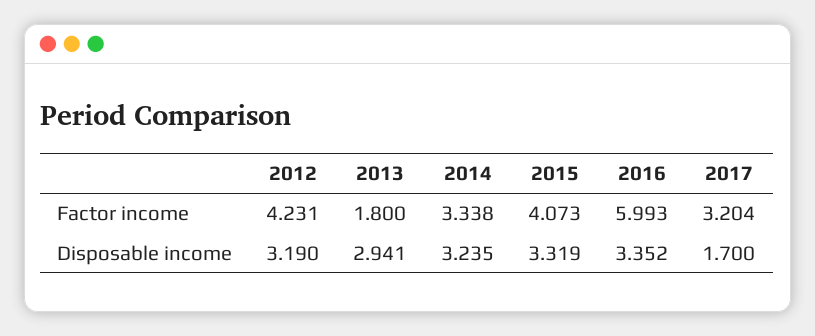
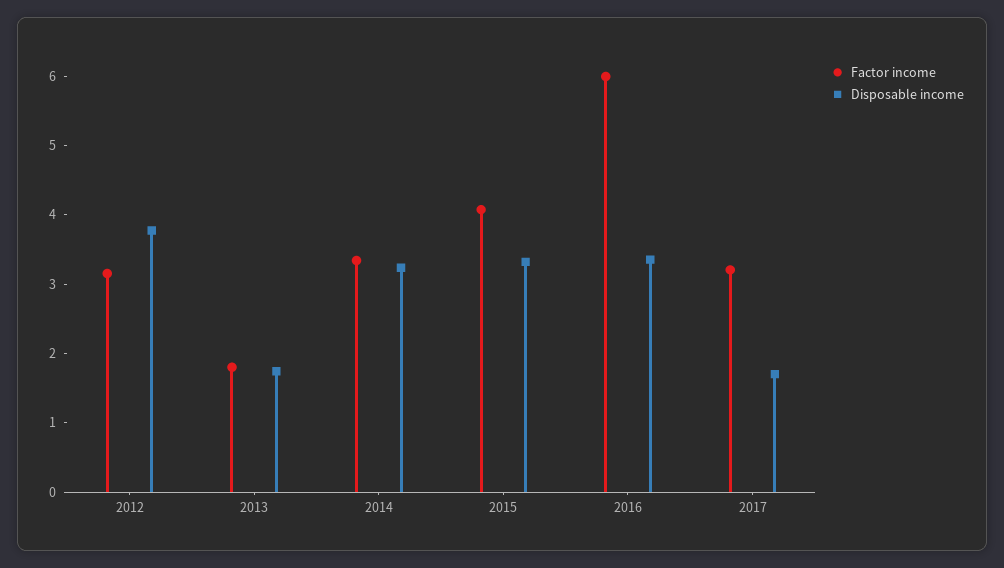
Factor income, 2012: 4.231 -> 3.2
Disposable income, 2012: 3.19 -> 3.8
Disposable income, 2013: 2.941 -> 1.8

